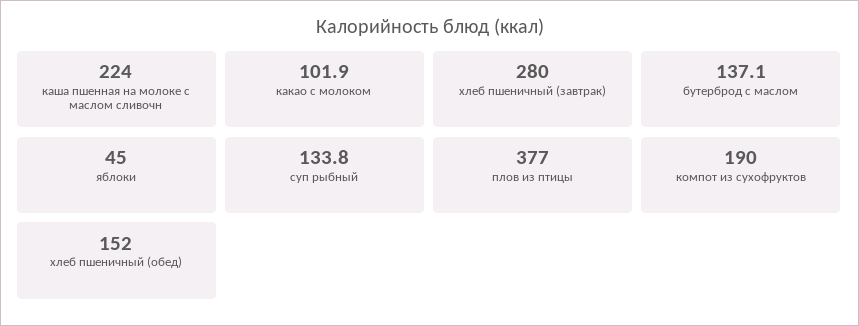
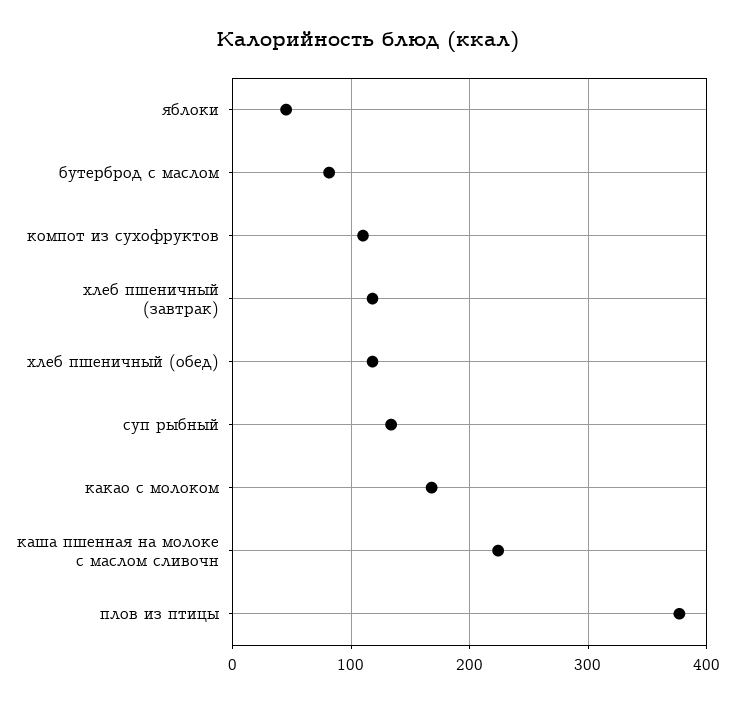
какао с молоком: 101.9 -> 170
хлеб пшеничный (завтрак): 280 -> 120
бутерброд с маслом: 137.1 -> 80
компот из сухофруктов: 190 -> 110
хлеб пшеничный (обед): 152 -> 120

